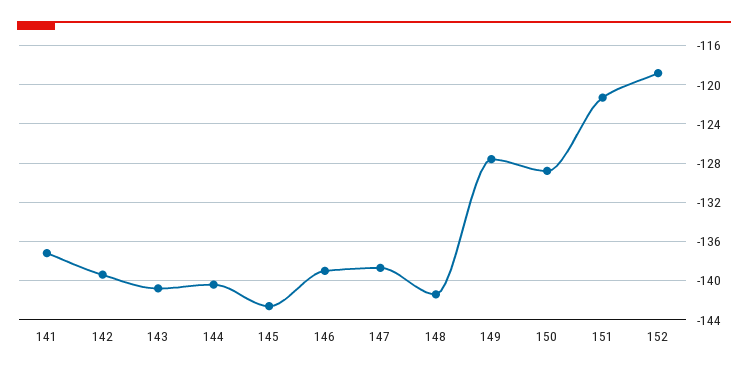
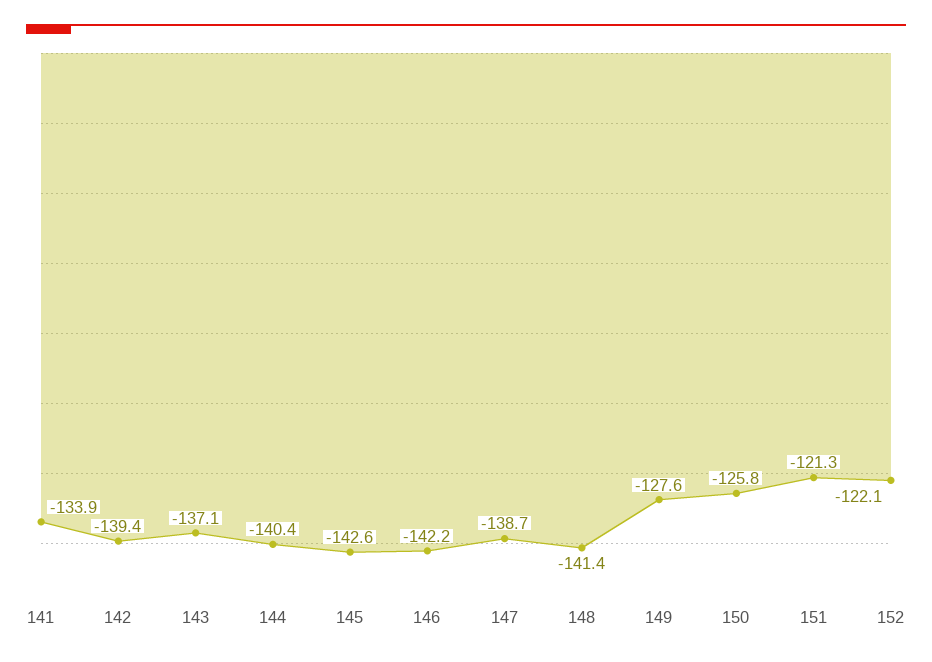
141: -137 -> -133.9
143: -141 -> -137.1
146: -139 -> -142.2
150: -129 -> -125.8
152: -119 -> -122.1

